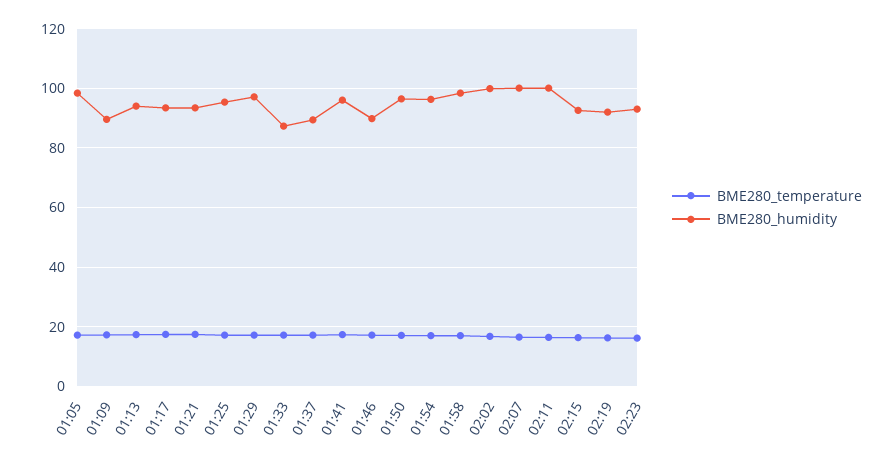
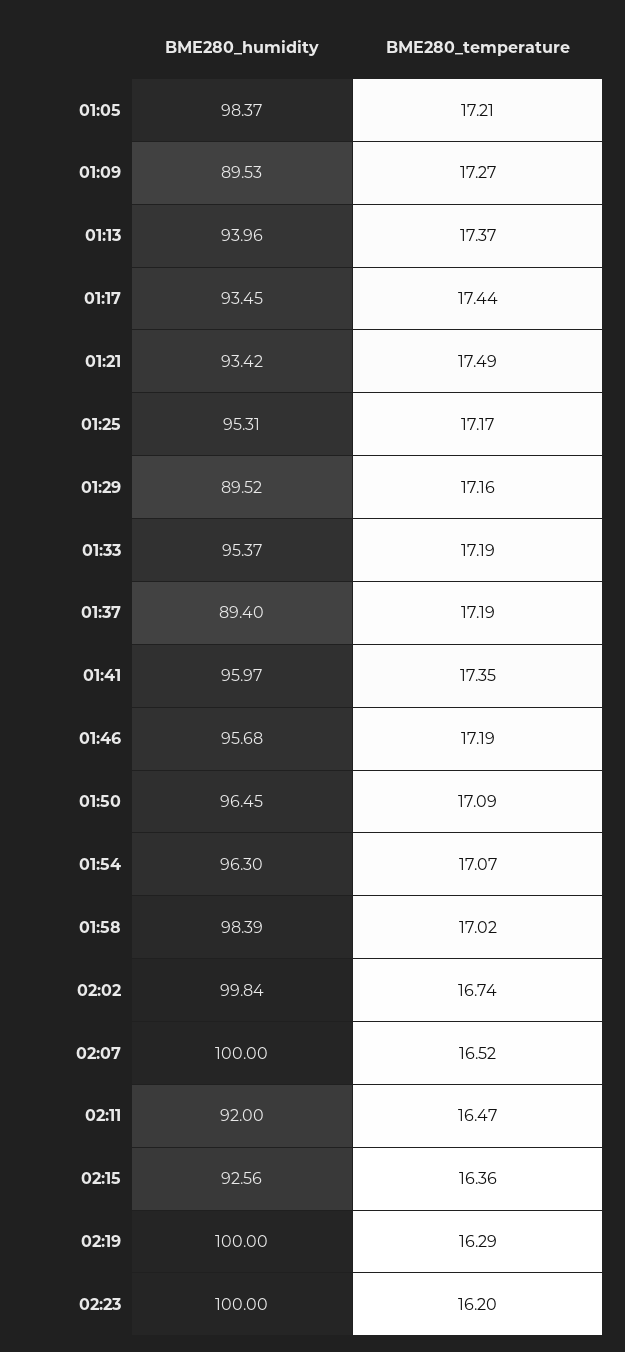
BME280_humidity, 01:29: 97.5 -> 89.52
BME280_humidity, 01:33: 87.5 -> 95.37
BME280_humidity, 01:46: 90 -> 95.68
BME280_humidity, 02:11: 100 -> 92
BME280_humidity, 02:19: 92.5 -> 100
BME280_humidity, 02:23: 92.5 -> 100

